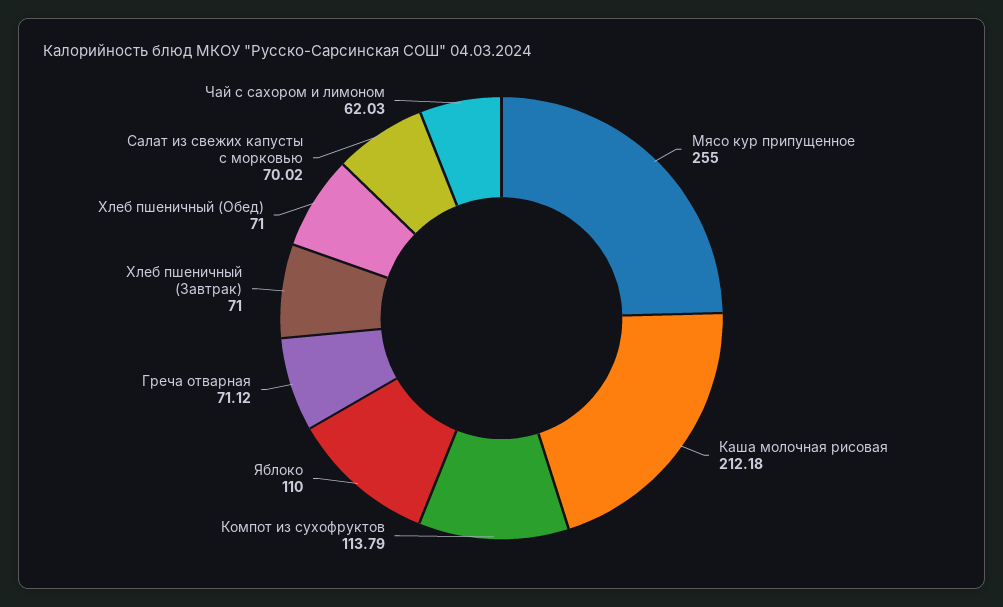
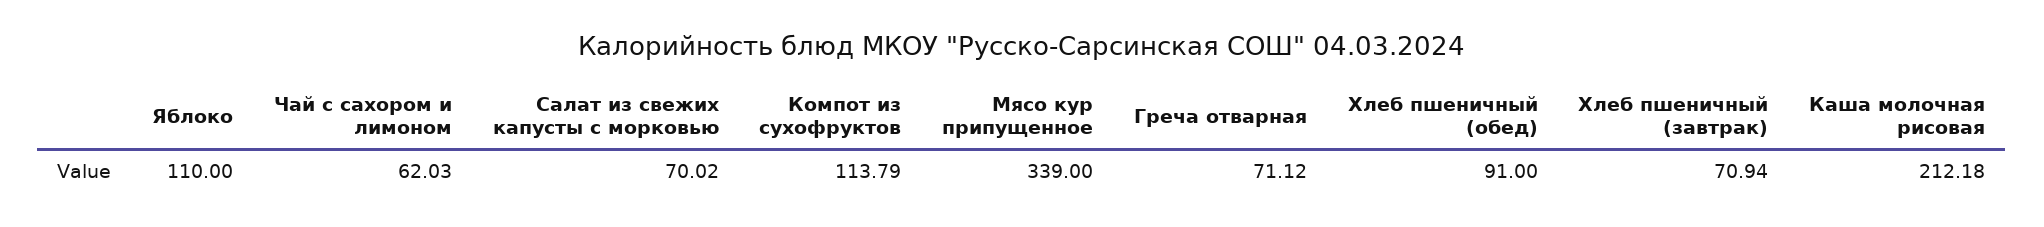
Мясо кур припущенное: 255 -> 339
Хлеб пшеничный (Завтрак): 71 -> 70.94
Хлеб пшеничный (Обед): 71 -> 91

